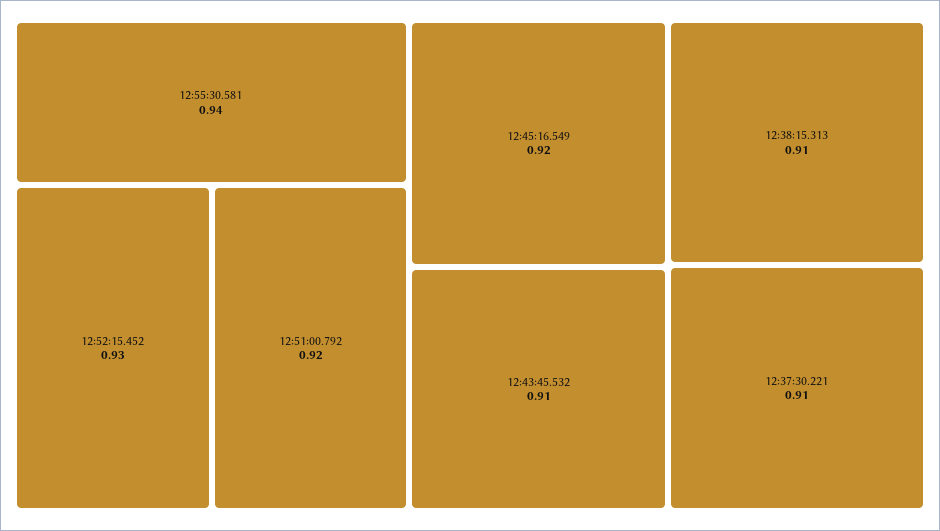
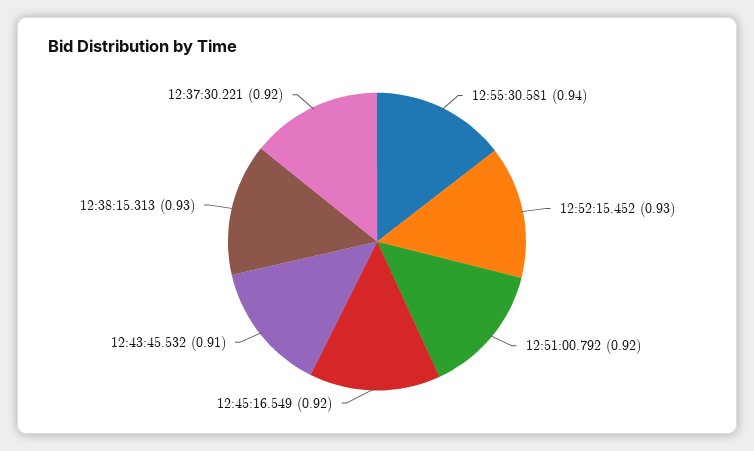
12:38:15.313: 0.91 -> 0.93
12:37:30.221: 0.91 -> 0.92

